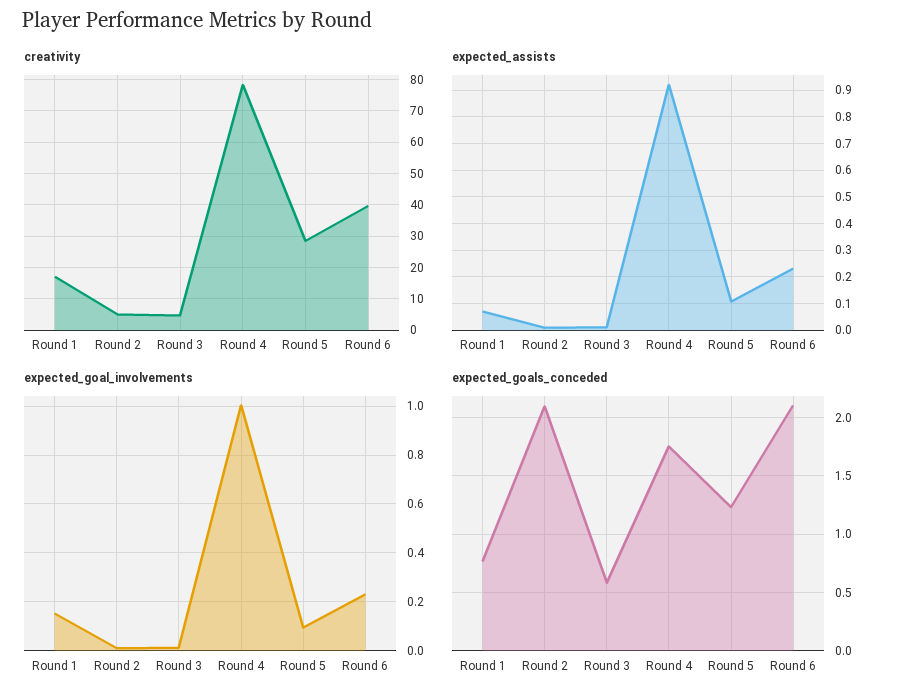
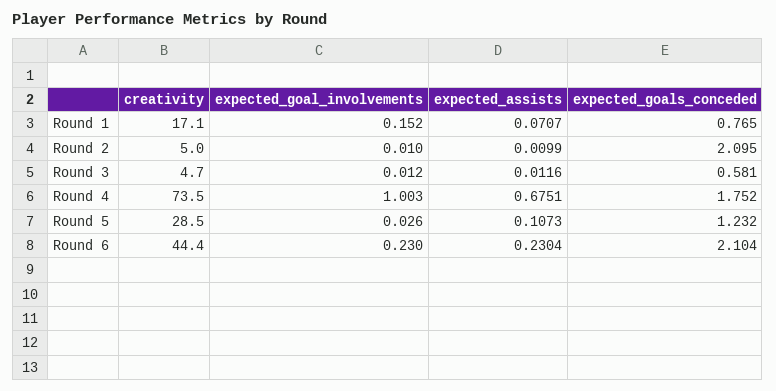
creativity, Round 4: 78 -> 73.5
creativity, Round 6: 40 -> 44.4
expected_assists, Round 4: 0.925 -> 0.6751
expected_goal_involvements, Round 5: 0.1 -> 0.026

